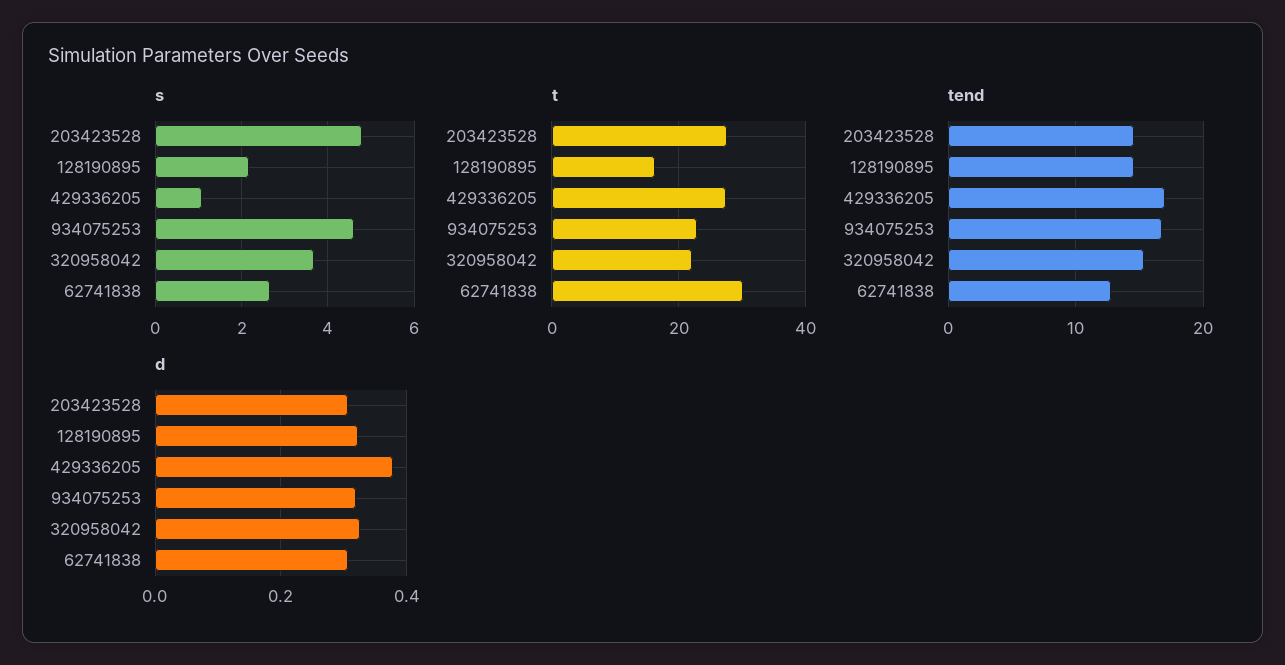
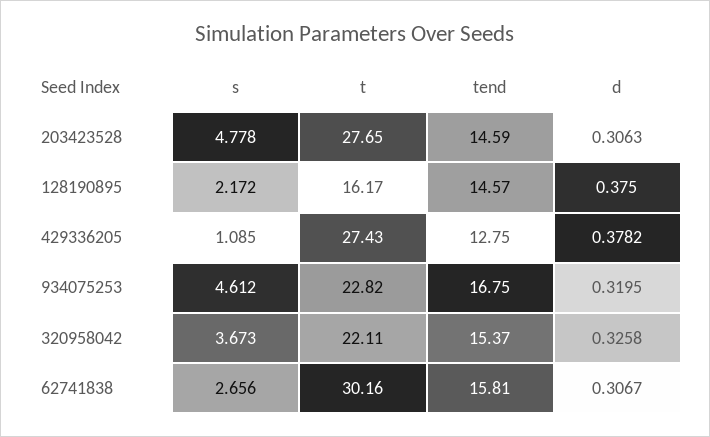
tend, 429336205: 17 -> 12.75
tend, 62741838: 13 -> 15.81
d, 128190895: 0.32 -> 0.375

